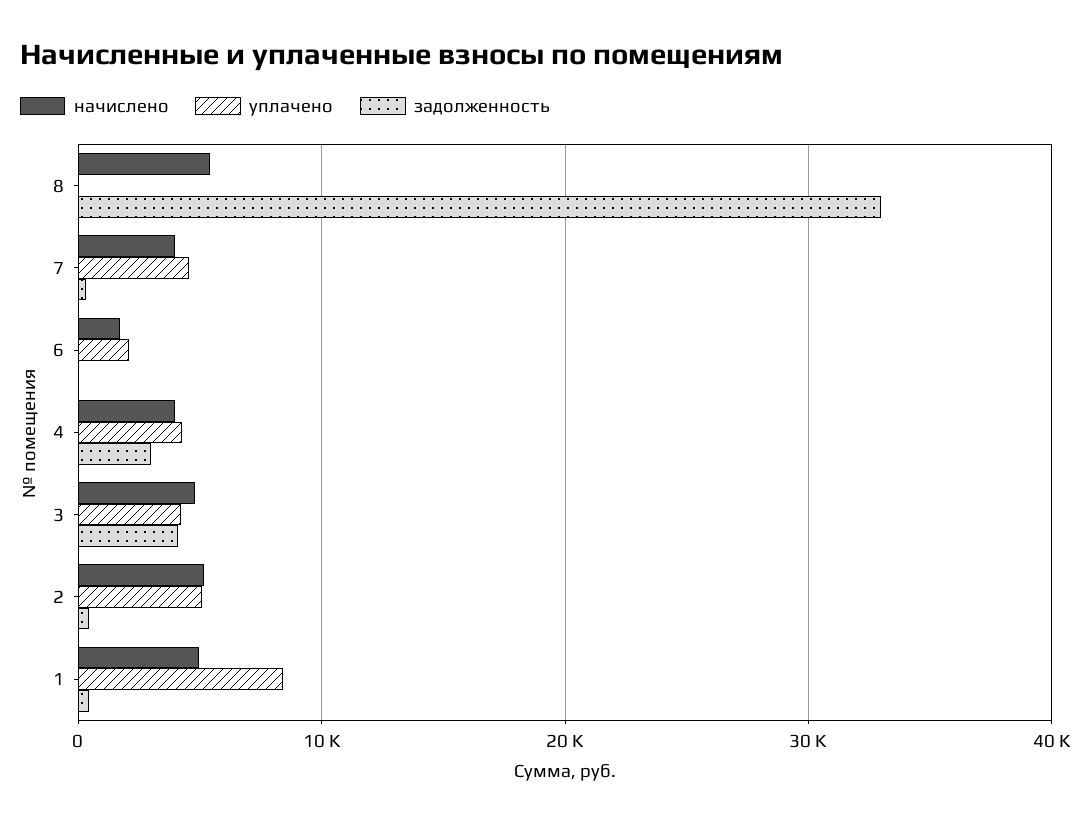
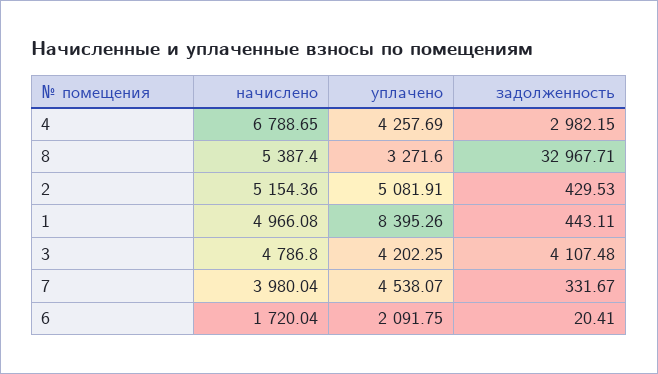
уплачено, 8: 0 -> 3271.6
начислено, 4: 4000 -> 6788.65

